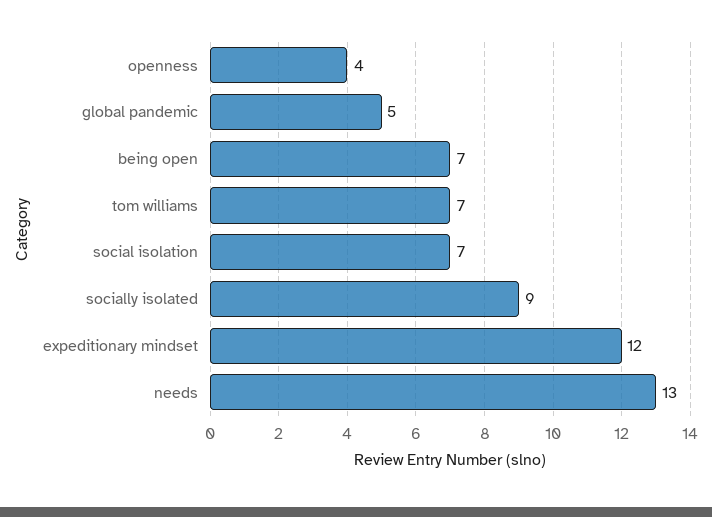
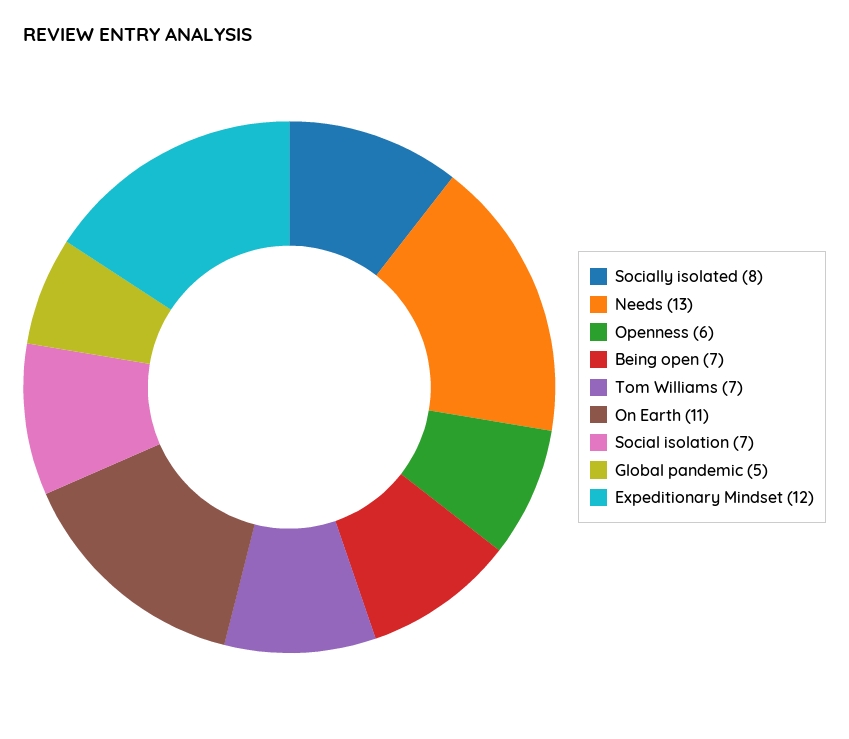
openness: 4 -> 6
socially isolated: 9 -> 8
On Earth: none -> 11

